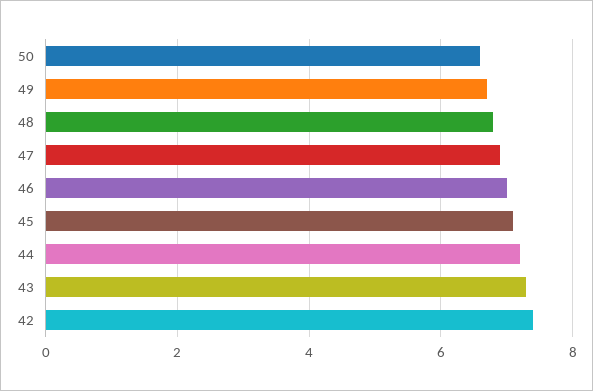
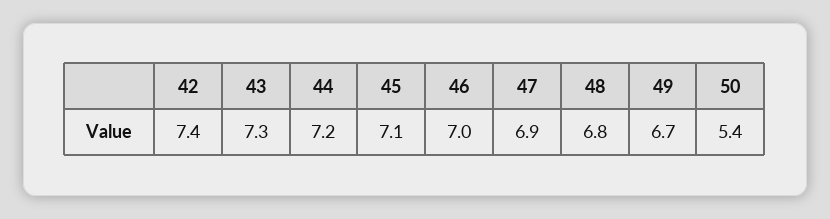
50: 6.5 -> 5.4

